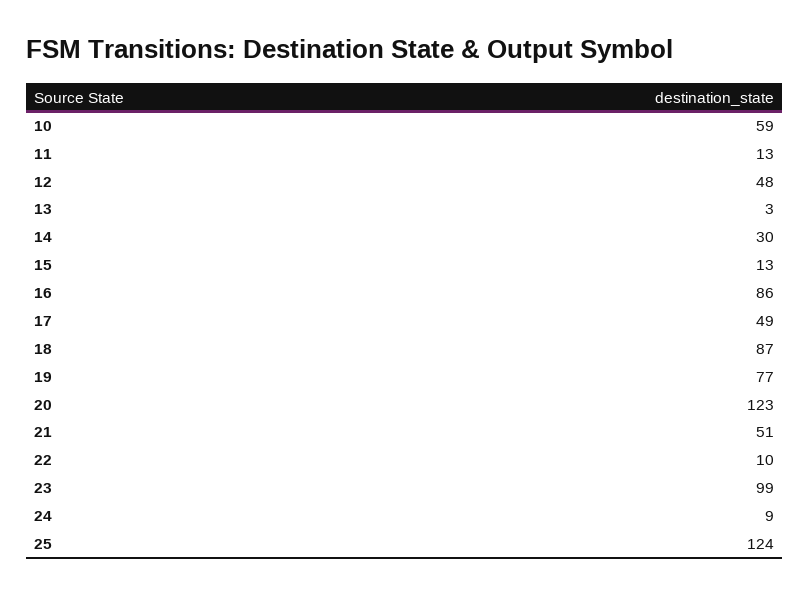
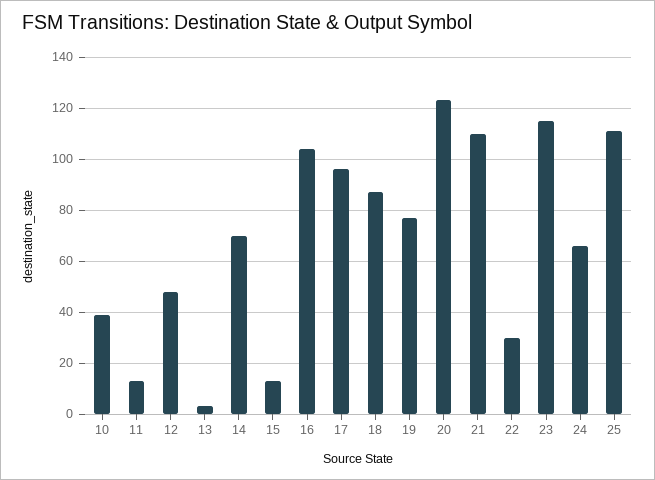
10: 59 -> 40
14: 30 -> 70
16: 86 -> 105
17: 49 -> 95
21: 51 -> 110
22: 10 -> 30
23: 99 -> 115
24: 9 -> 65
25: 124 -> 110

